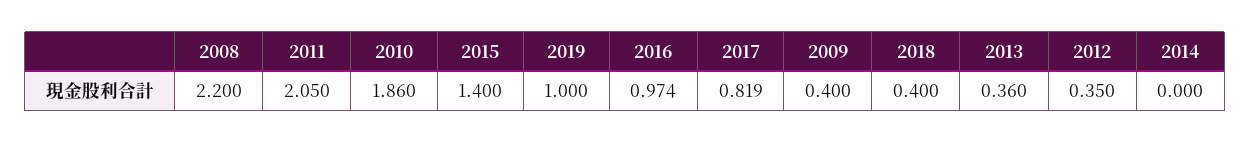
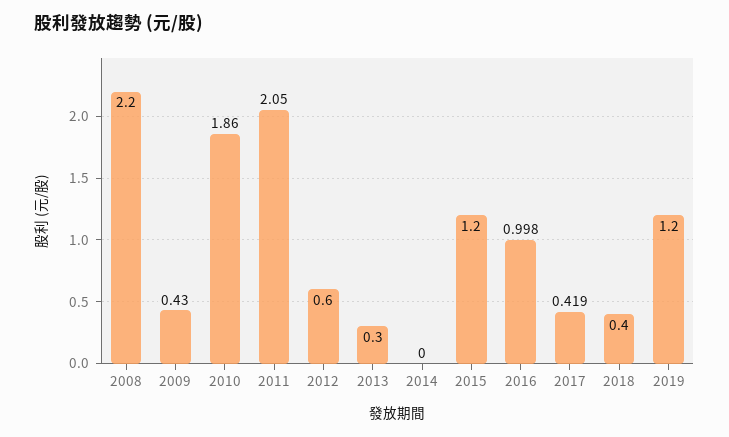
2015: 1.4 -> 1.2
2019: 1 -> 1.2
2016: 0.974 -> 0.998
2017: 0.819 -> 0.419
2009: 0.4 -> 0.43
2013: 0.36 -> 0.3
2012: 0.35 -> 0.6

